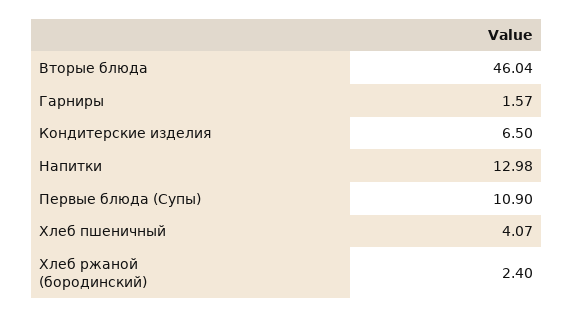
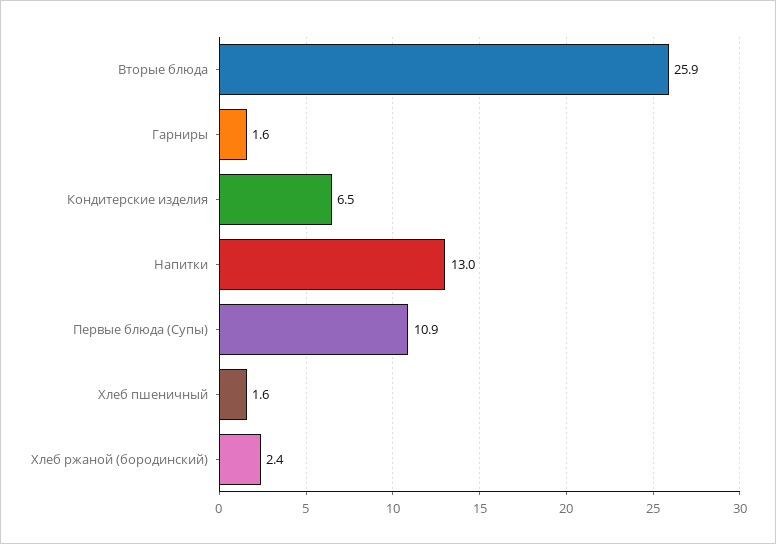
Вторые блюда: 46.04 -> 25.9
Хлеб пшеничный: 4.07 -> 1.6

